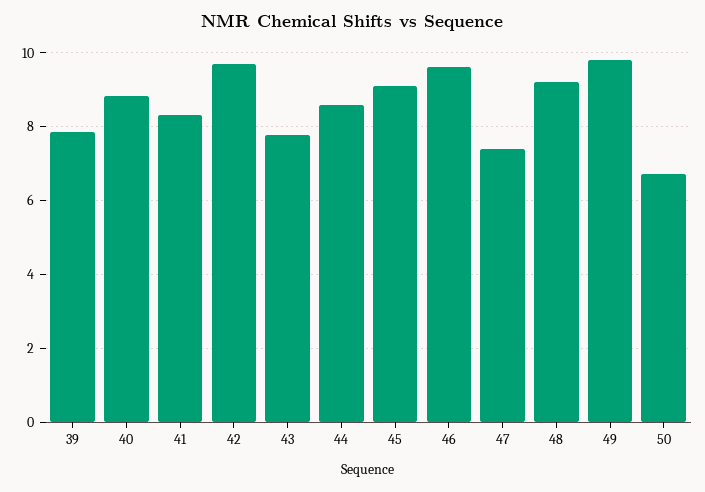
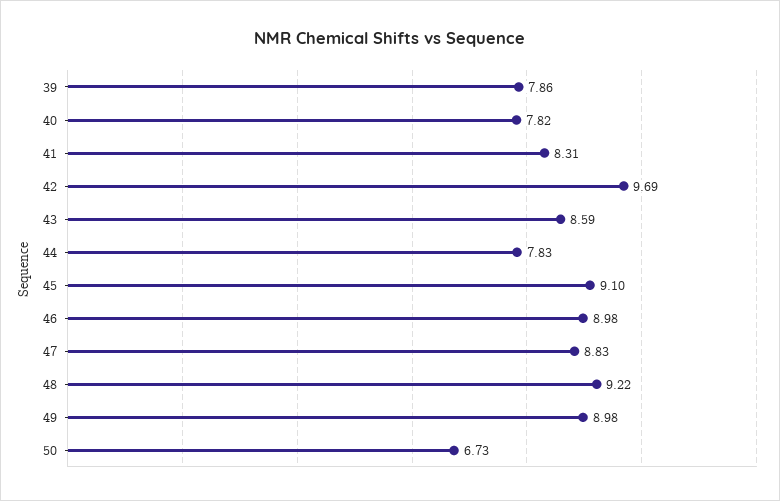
40: 8.8 -> 7.82
43: 7.8 -> 8.59
44: 8.6 -> 7.83
46: 9.6 -> 8.98
47: 7.4 -> 8.83
49: 9.8 -> 8.98

